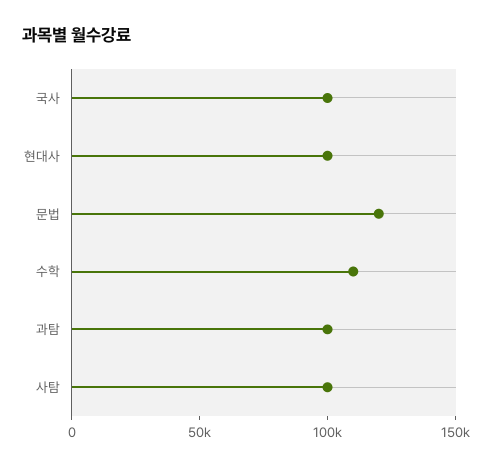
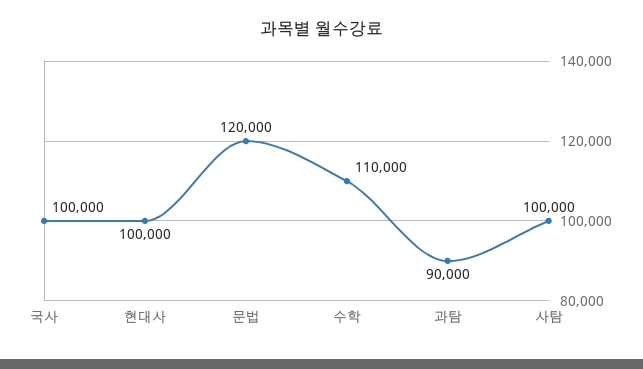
과탐: 100000 -> 90000

